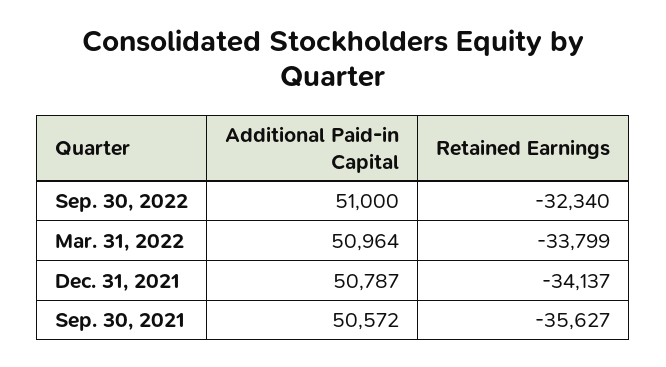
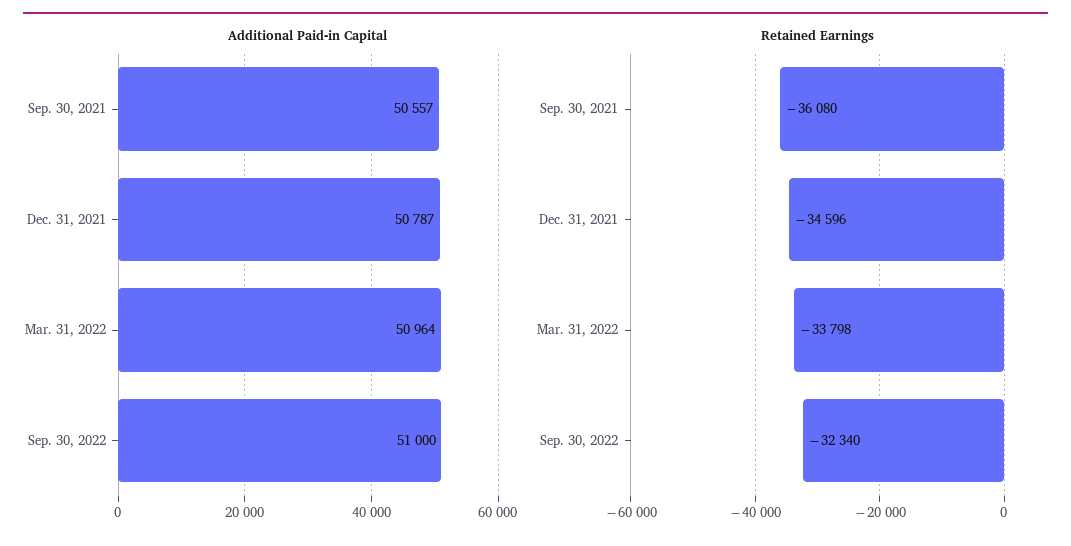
Retained Earnings, Mar. 31, 2022: -33799 -> -33798
Retained Earnings, Dec. 31, 2021: -34137 -> -34596
Additional Paid-in Capital, Sep. 30, 2021: 50572 -> 50557
Retained Earnings, Sep. 30, 2021: -35627 -> -36080

